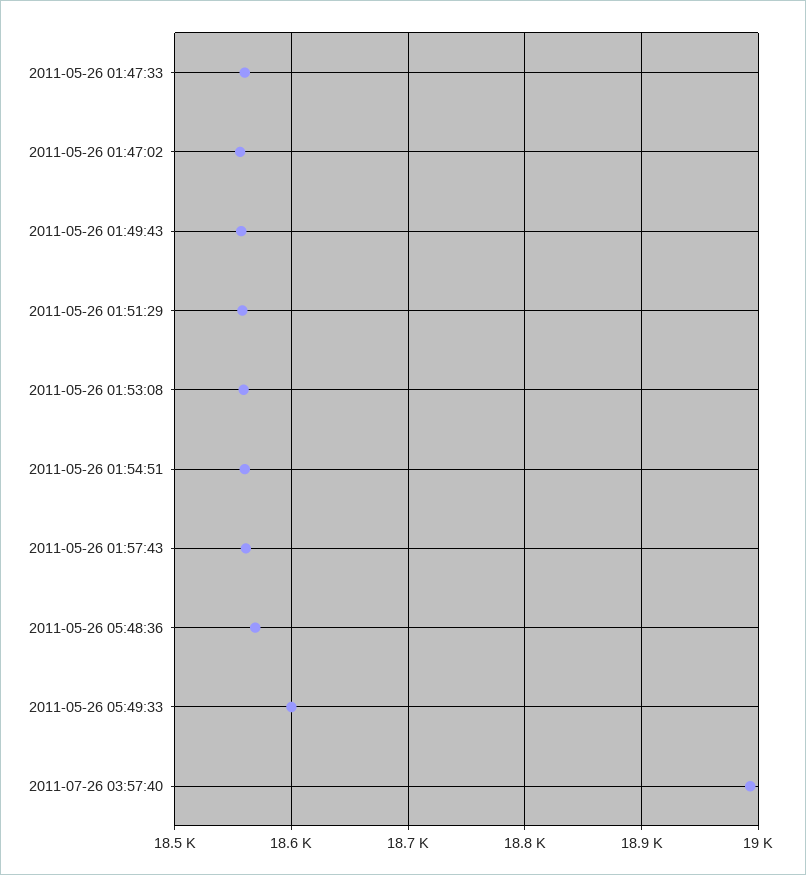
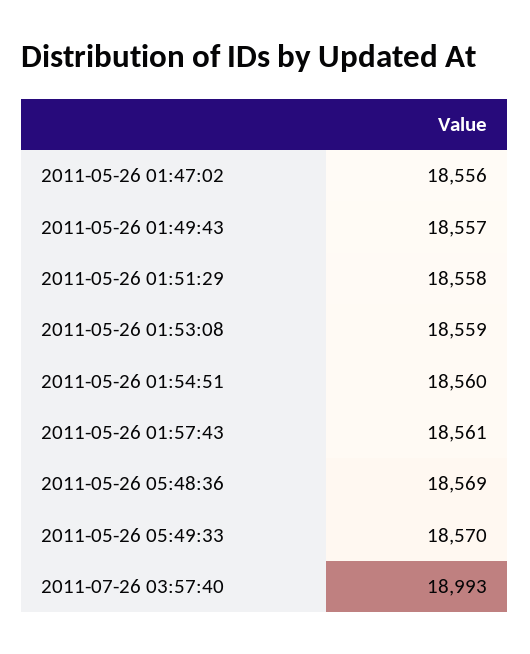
2011-05-26 01:47:33: 18560 -> none
2011-05-26 05:49:33: 18600 -> 18570

